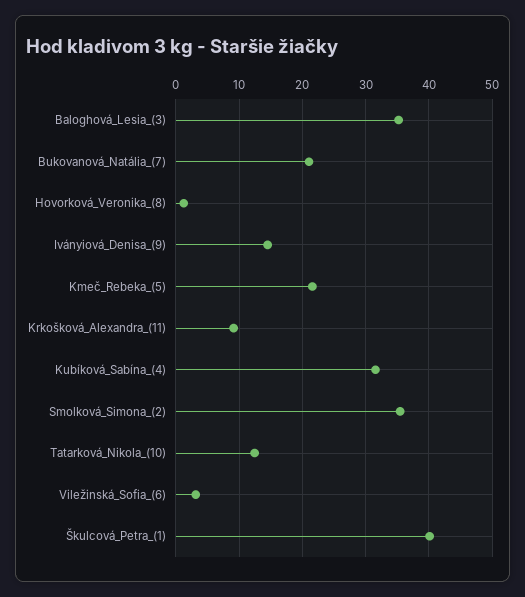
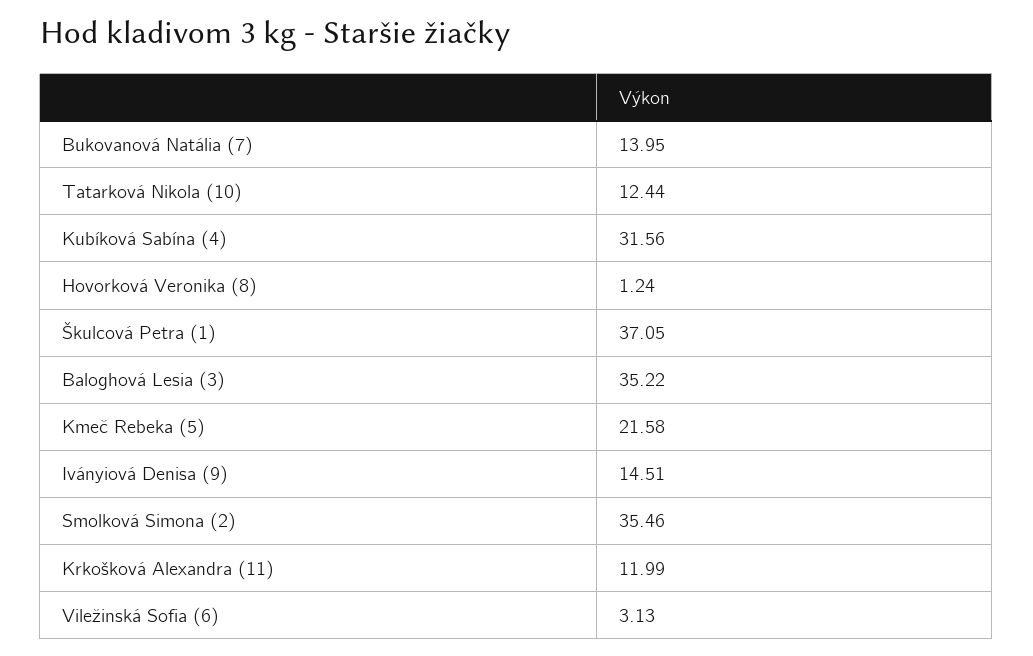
Bukovanová_Natália_(7): 21 -> 13.95
Krkošková_Alexandra_(11): 9 -> 11.99
Škulcová_Petra_(1): 40 -> 37.05

